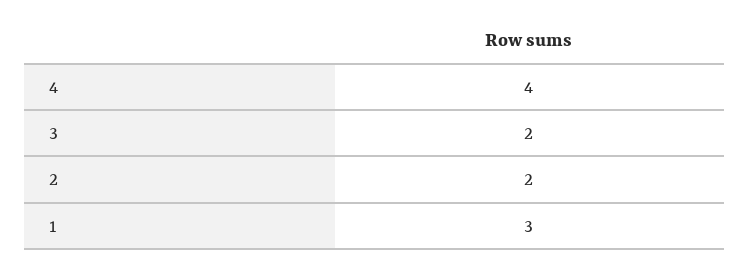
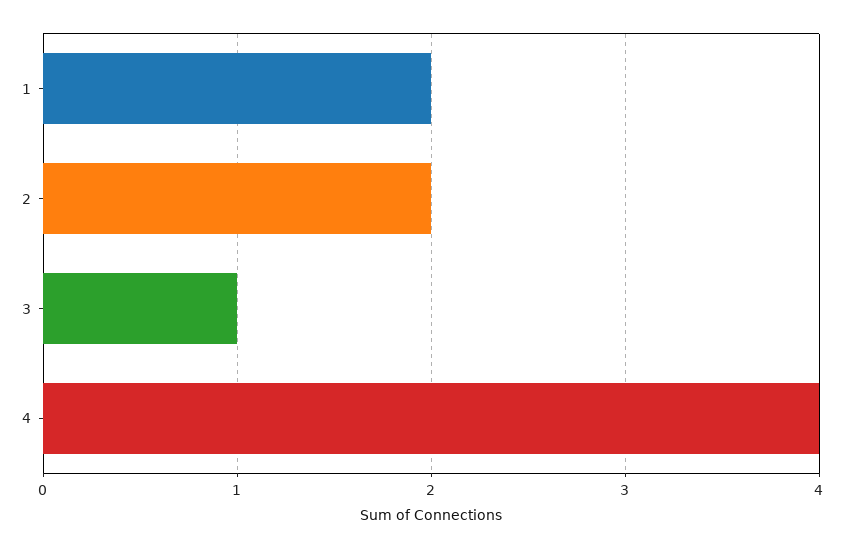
3: 2 -> 1
1: 3 -> 2

